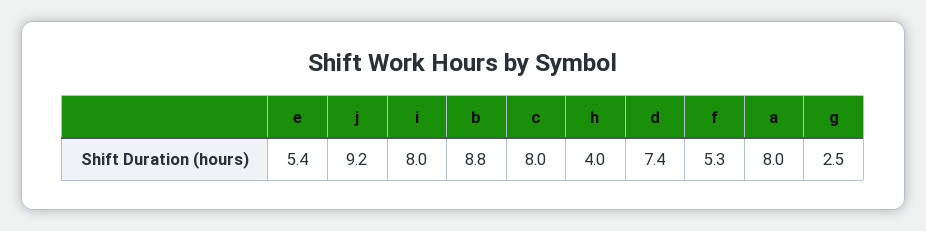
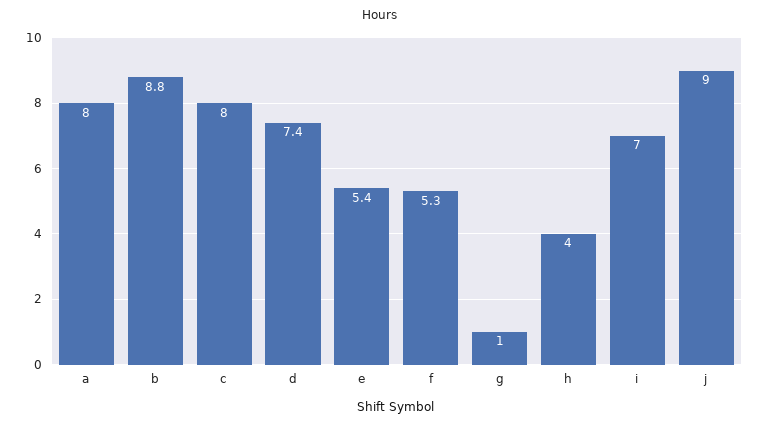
j: 9.2 -> 9
i: 8 -> 7
g: 2.5 -> 1

